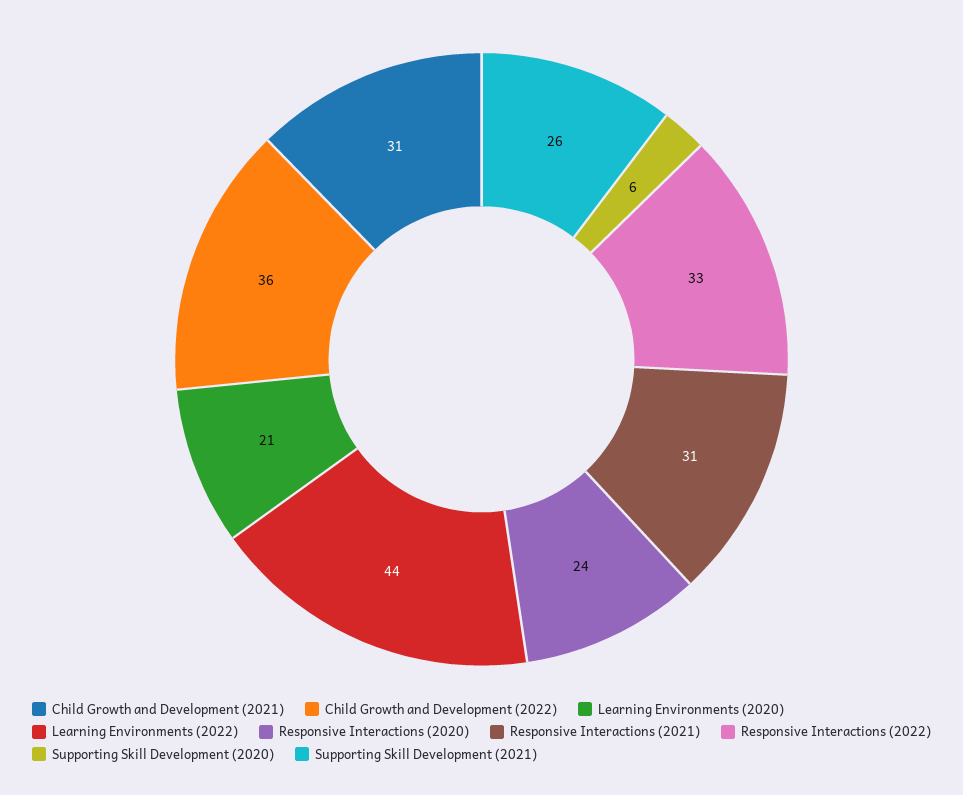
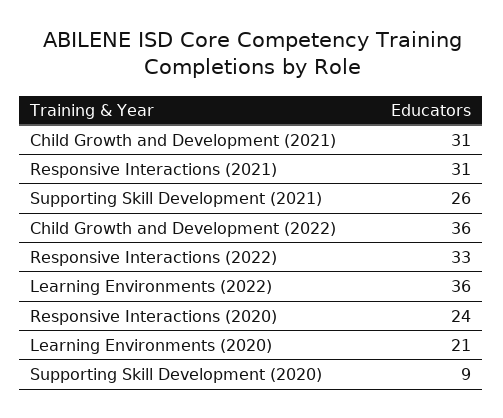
Learning Environments (2022): 44 -> 36
Supporting Skill Development (2020): 6 -> 9

